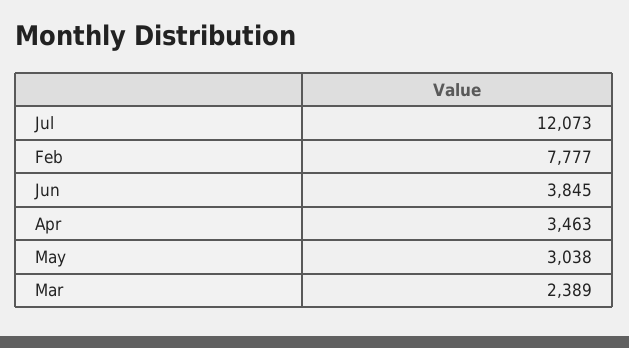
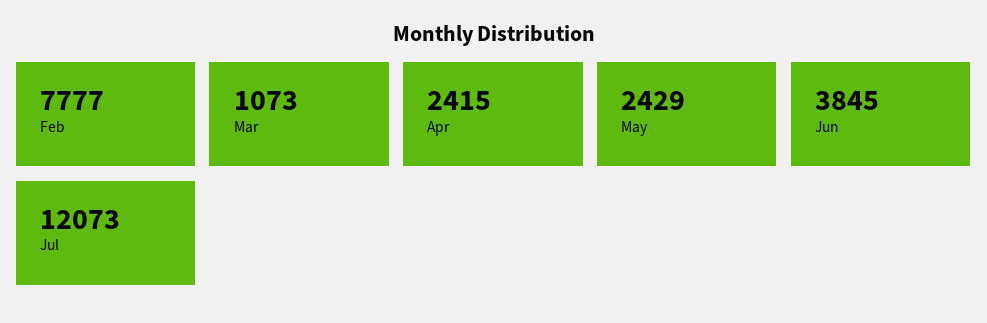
Apr: 3463 -> 2415
May: 3038 -> 2429
Mar: 2389 -> 1073

